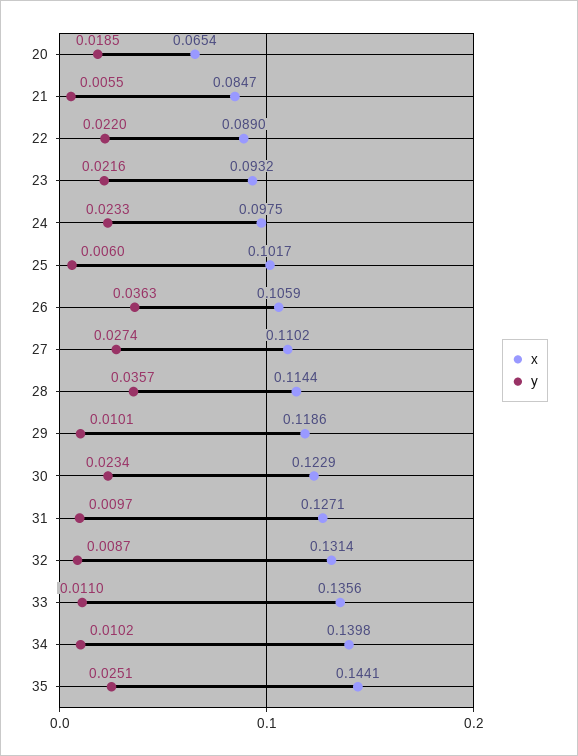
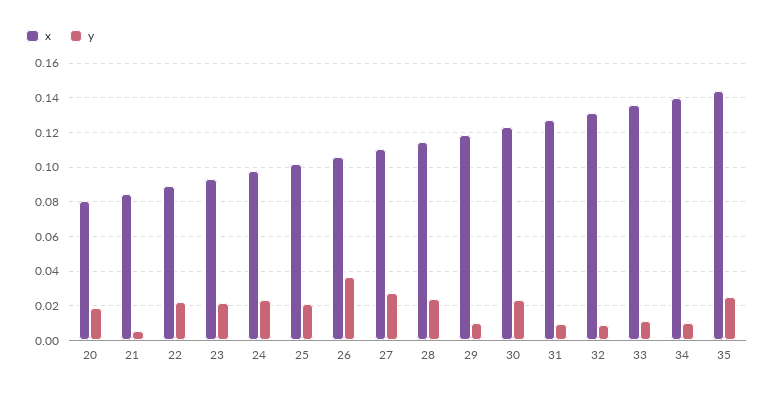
x, 20: 0.0654 -> 0.08
y, 25: 0.006 -> 0.02
y, 28: 0.0357 -> 0.025

